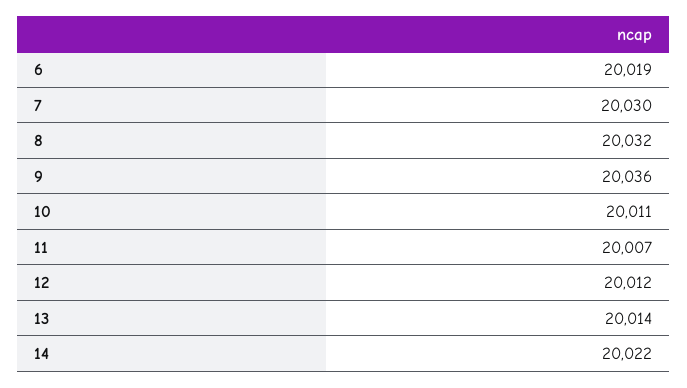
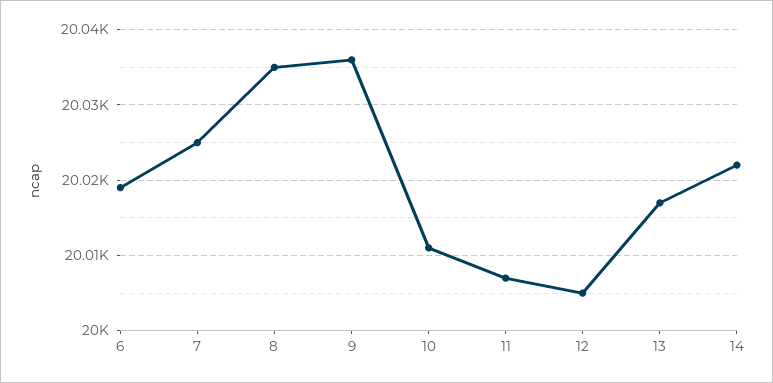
7: 20030 -> 20025
8: 20032 -> 20035
12: 20012 -> 20005
13: 20014 -> 20017

